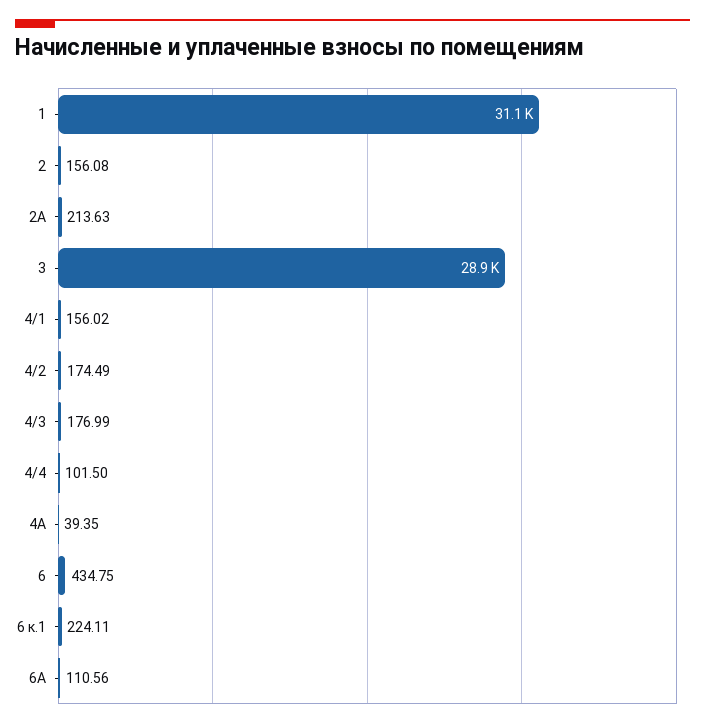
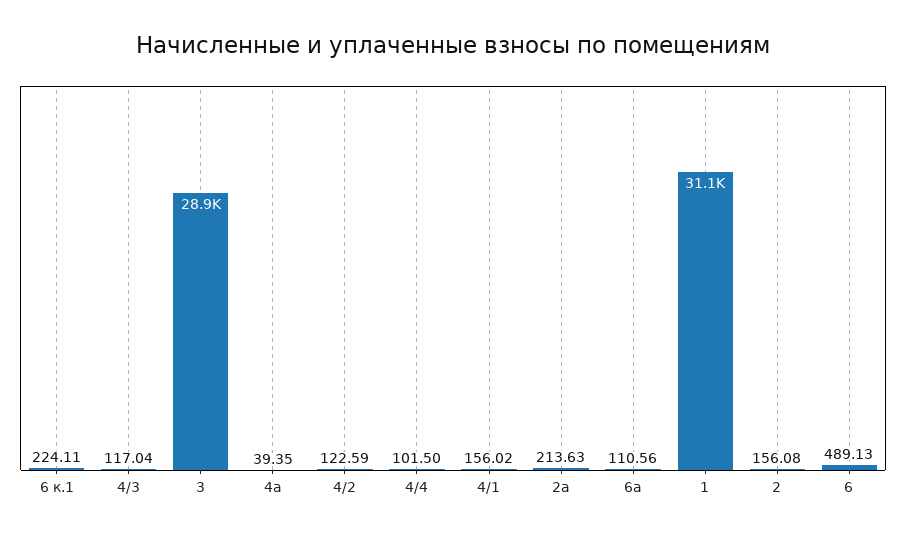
4/2: 174.49 -> 122.59
4/3: 176.99 -> 117.04
6: 434.75 -> 489.13

